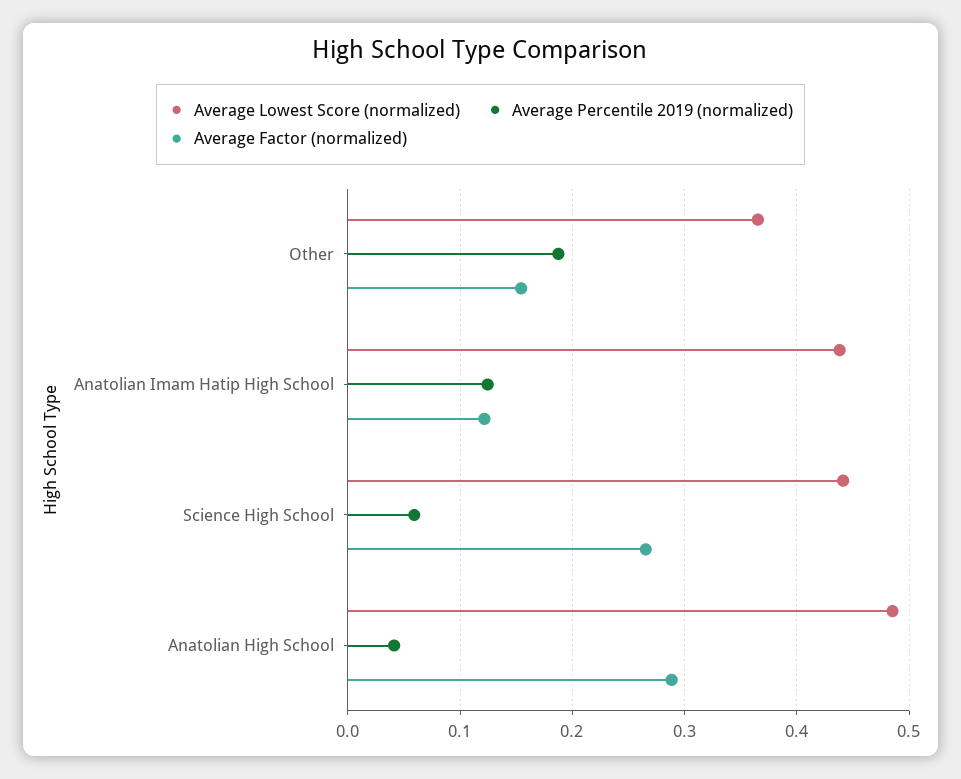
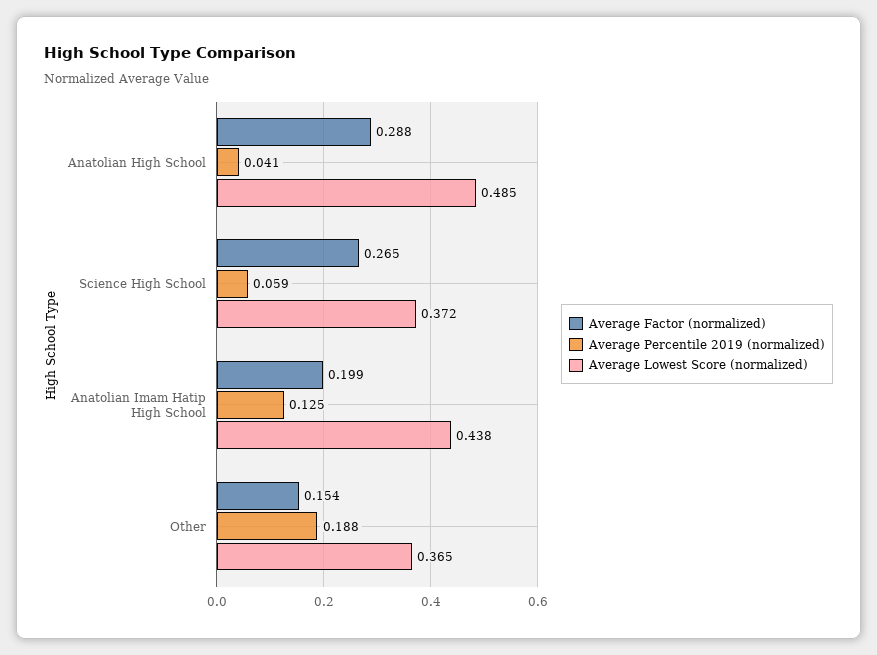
Average Factor (normalized), Anatolian Imam Hatip High School: 0.12 -> 0.199
Average Lowest Score (normalized), Science High School: 0.44 -> 0.372

